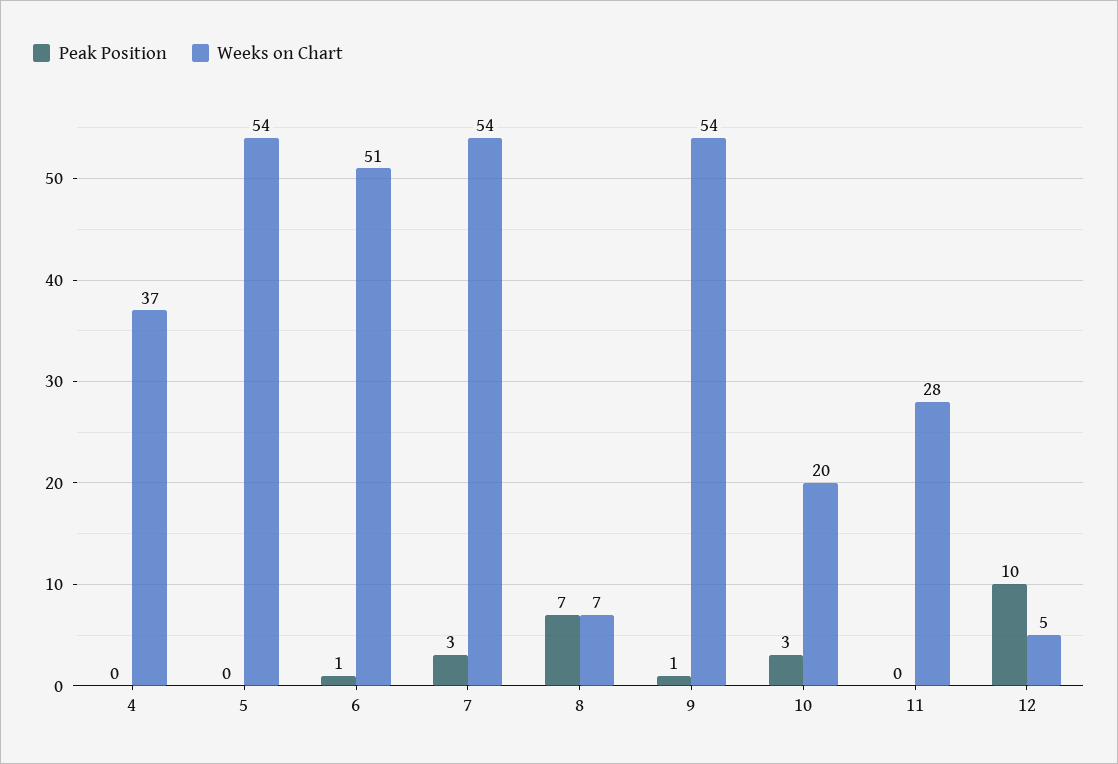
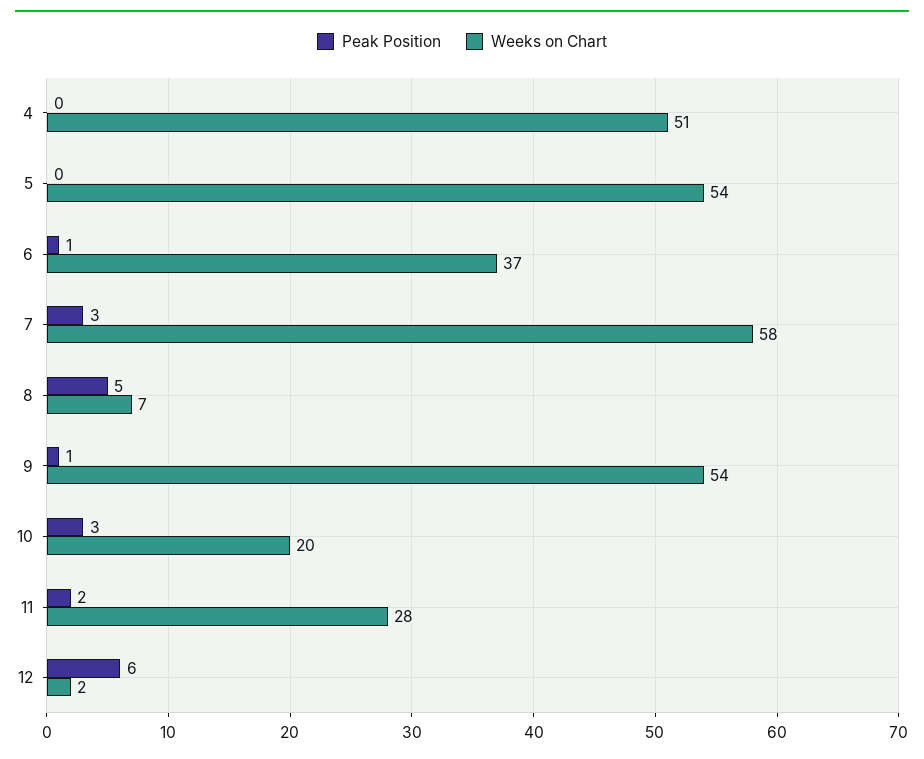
Weeks on Chart, 4: 37 -> 51
Weeks on Chart, 6: 51 -> 37
Weeks on Chart, 7: 54 -> 58
Peak Position, 8: 7 -> 5
Peak Position, 11: 0 -> 2
Peak Position, 12: 10 -> 6
Weeks on Chart, 12: 5 -> 2

